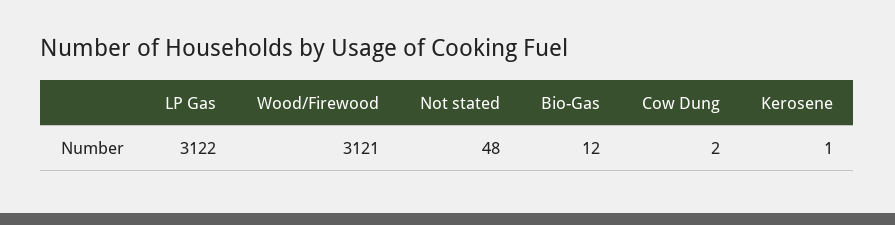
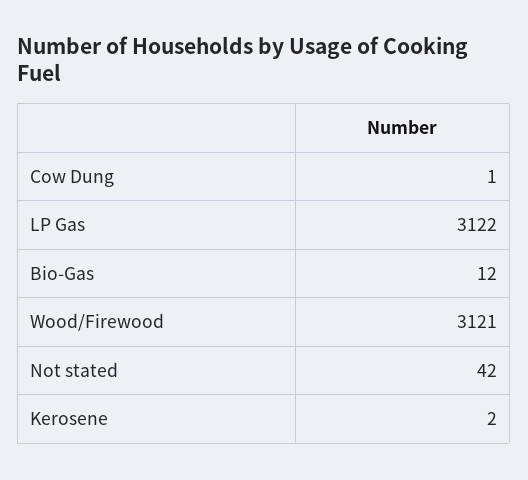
Not stated: 48 -> 42
Cow Dung: 2 -> 1
Kerosene: 1 -> 2

